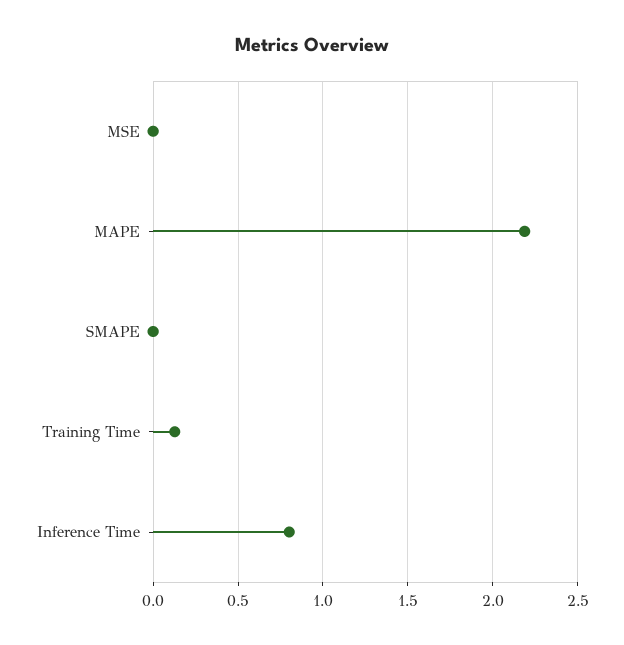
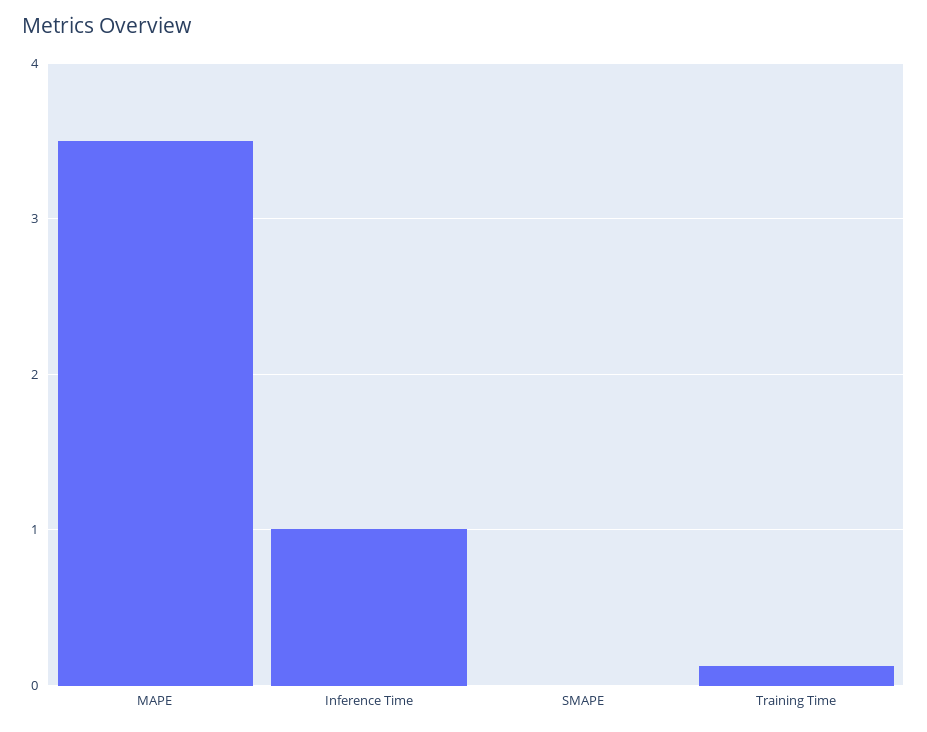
MSE: 0 -> none
MAPE: 2.2 -> 3.5
Inference Time: 0.8 -> 1

